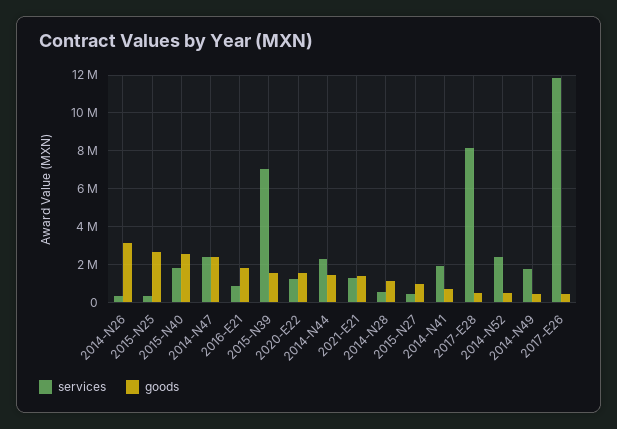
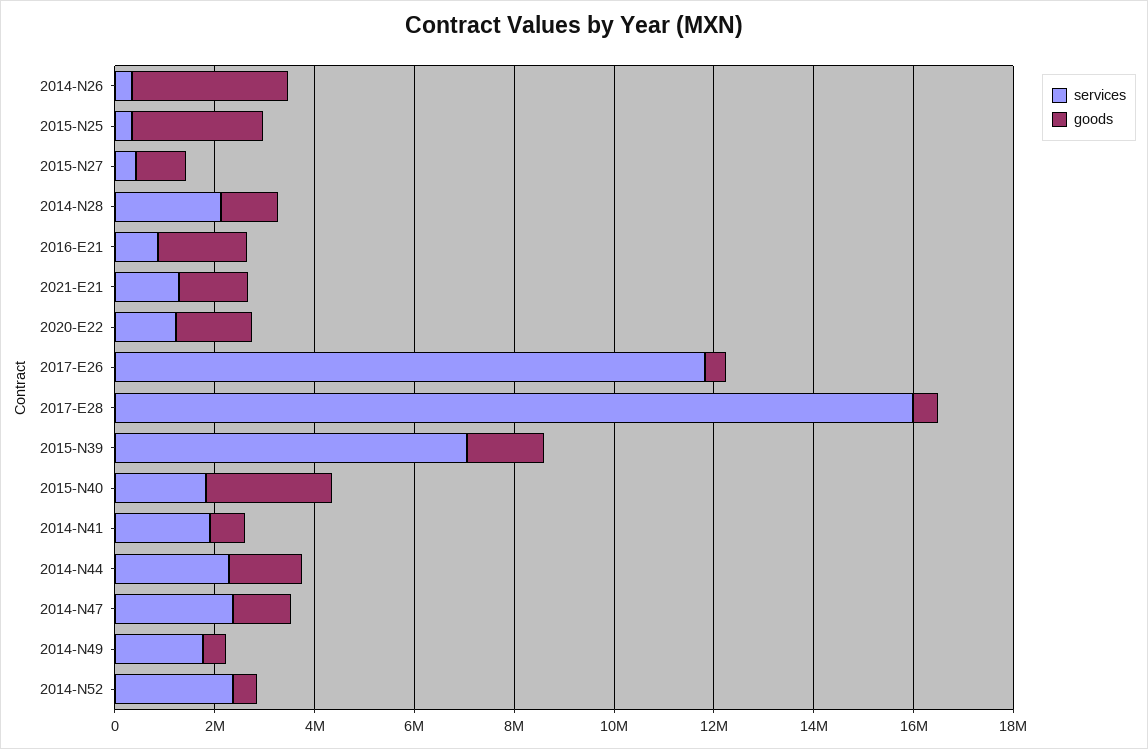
goods, 2014-N47: 2500000 -> 1000000
services, 2014-N28: 500000 -> 2000000
services, 2017-E28: 8000000 -> 16000000

